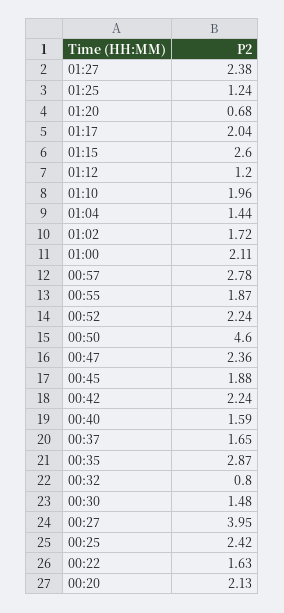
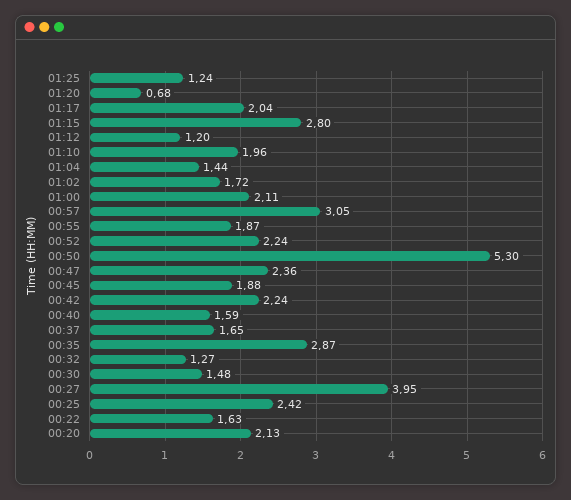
01:27: 2.38 -> none
01:15: 2.6 -> 2.8
00:57: 2.78 -> 3.05
00:50: 4.6 -> 5.3
00:32: 0.8 -> 1.27

